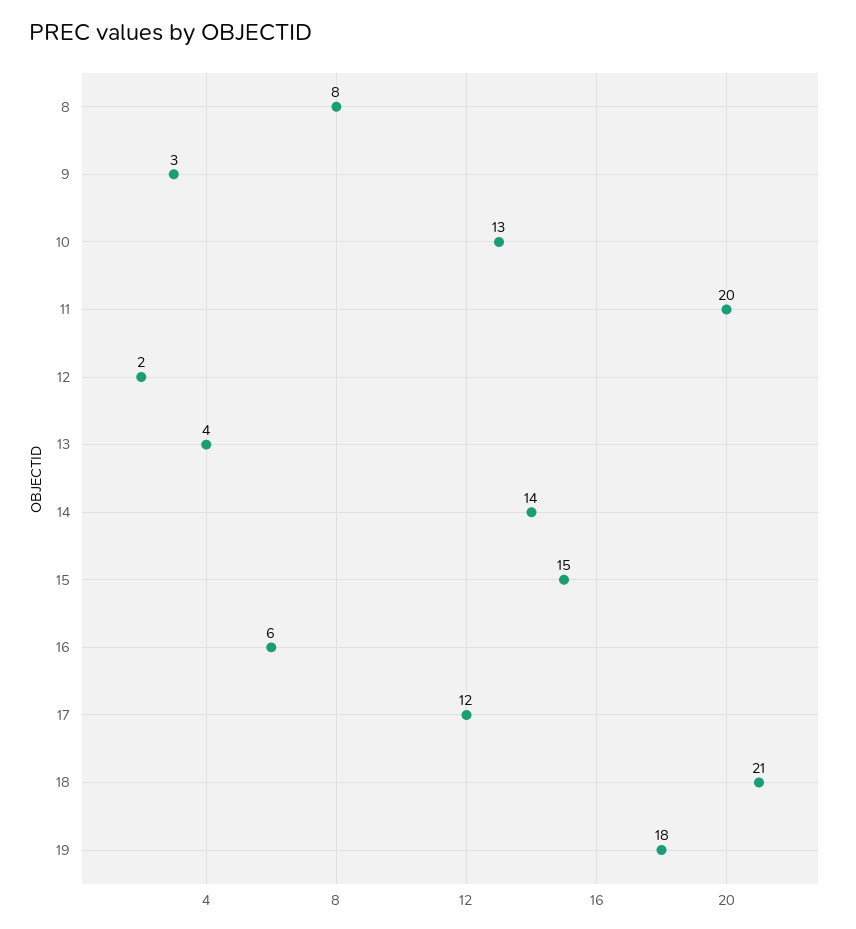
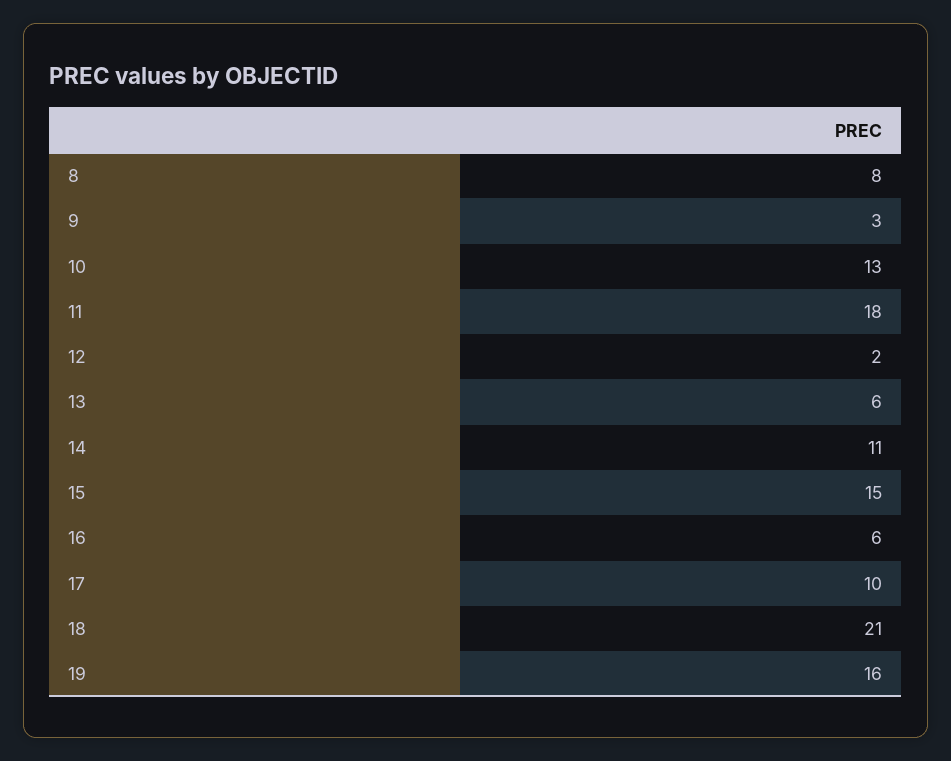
11: 20 -> 18
13: 4 -> 6
14: 14 -> 11
17: 12 -> 10
19: 18 -> 16

